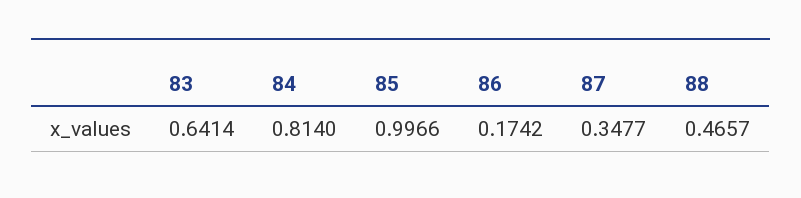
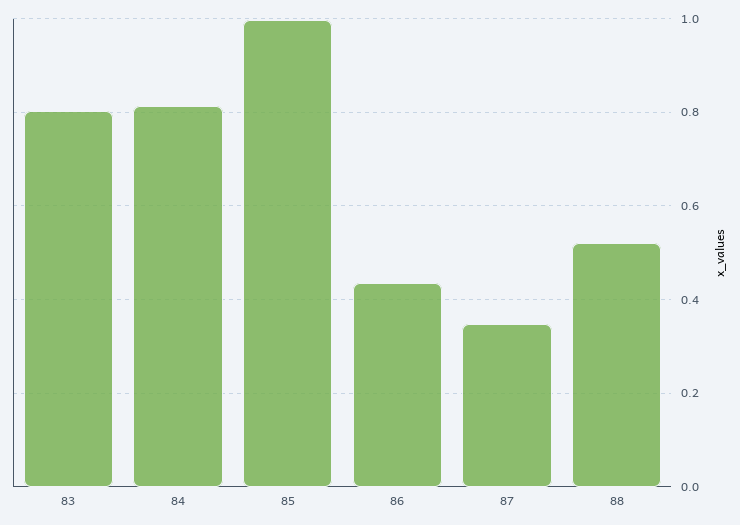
83: 0.6414 -> 0.8
86: 0.1742 -> 0.44
88: 0.4657 -> 0.52

